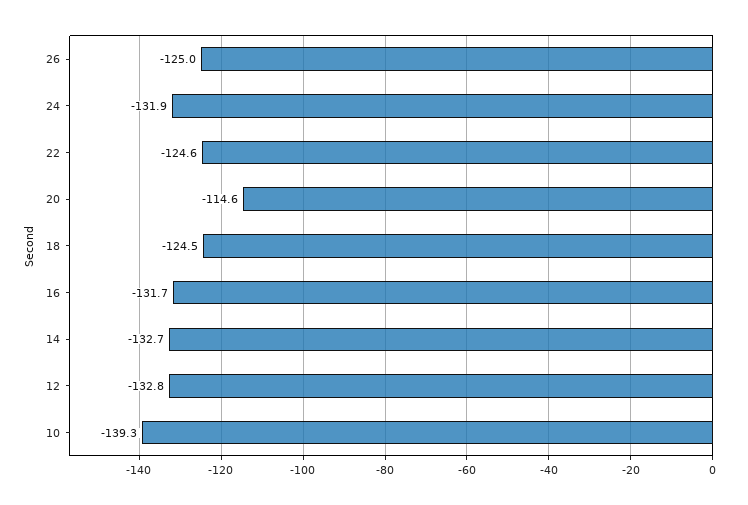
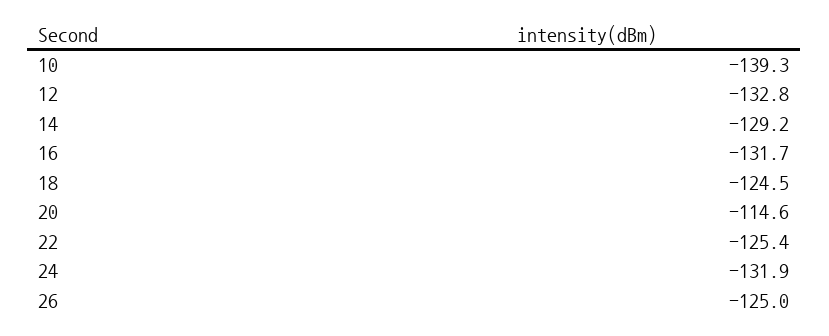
22: -124.6 -> -125.4
14: -132.7 -> -129.2

